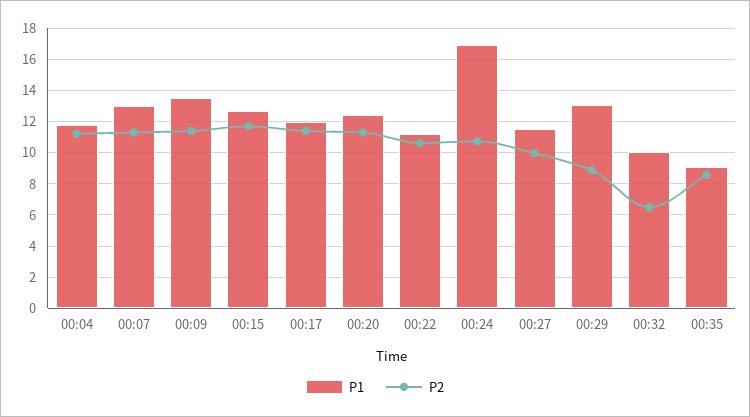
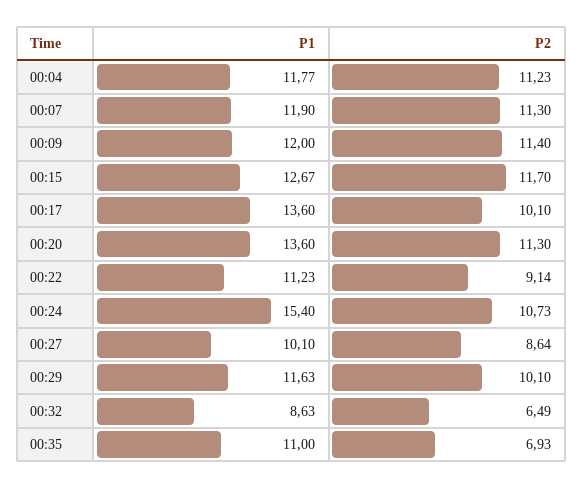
P1, 00:07: 13 -> 11.9
P1, 00:09: 13.5 -> 12
P1, 00:17: 12 -> 13.6
P2, 00:17: 11.5 -> 10.1
P1, 00:20: 12.5 -> 13.6
P2, 00:22: 10.5 -> 9.14
P1, 00:24: 17 -> 15.4
P1, 00:27: 11.5 -> 10.1
P2, 00:27: 10 -> 8.64
P1, 00:29: 13 -> 11.63
P2, 00:29: 9 -> 10.1
P1, 00:32: 10 -> 8.63
P1, 00:35: 9 -> 11
P2, 00:35: 8.5 -> 6.93

